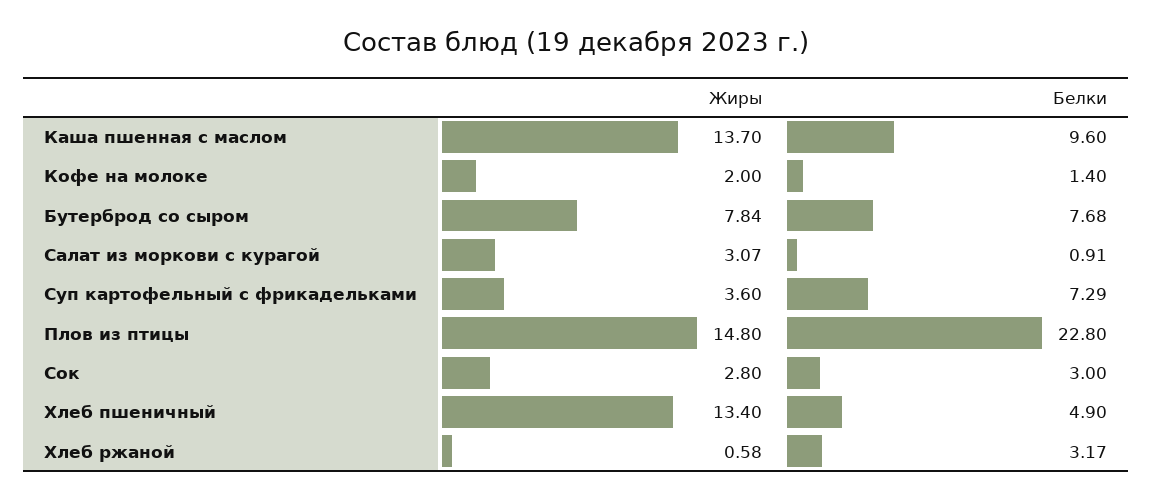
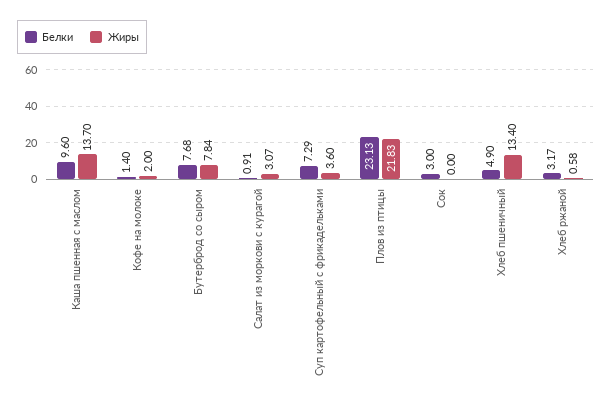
Жиры, Плов из птицы: 14.8 -> 21.83
Белки, Плов из птицы: 22.8 -> 23.13
Жиры, Сок: 2.8 -> 0

